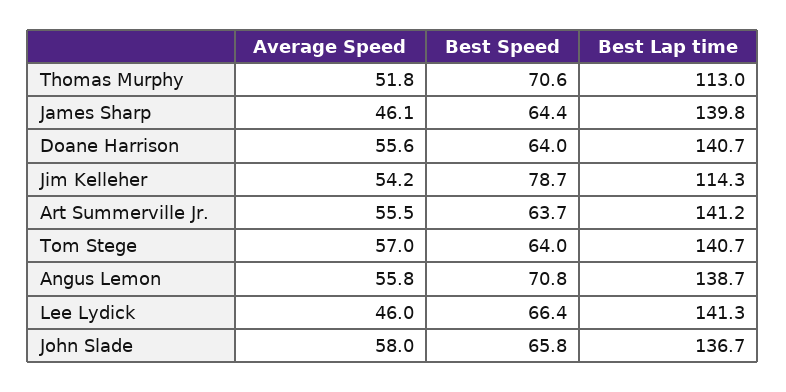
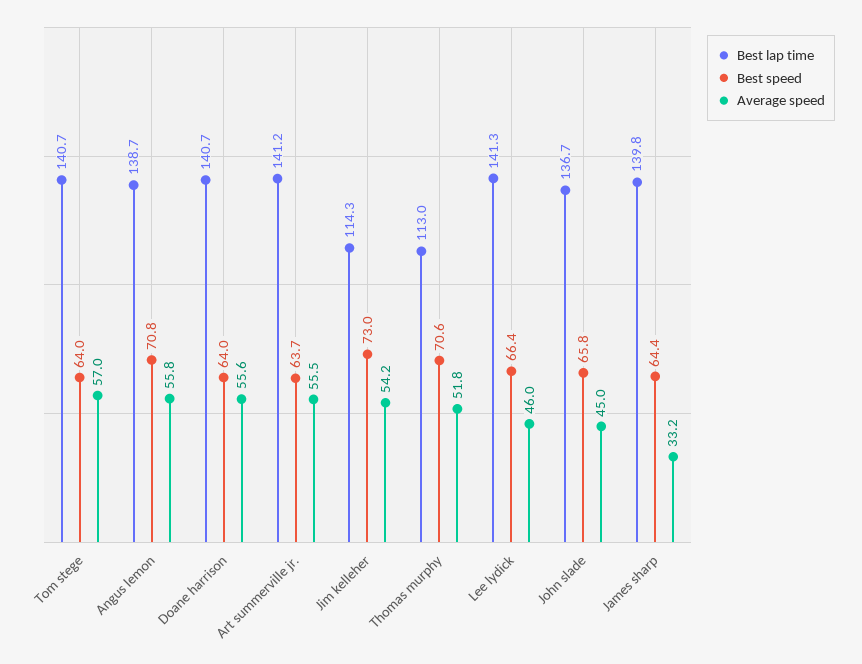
Average Speed, James Sharp: 46.1 -> 33.2
Best Speed, Jim Kelleher: 78.7 -> 73
Average Speed, John Slade: 58 -> 45

